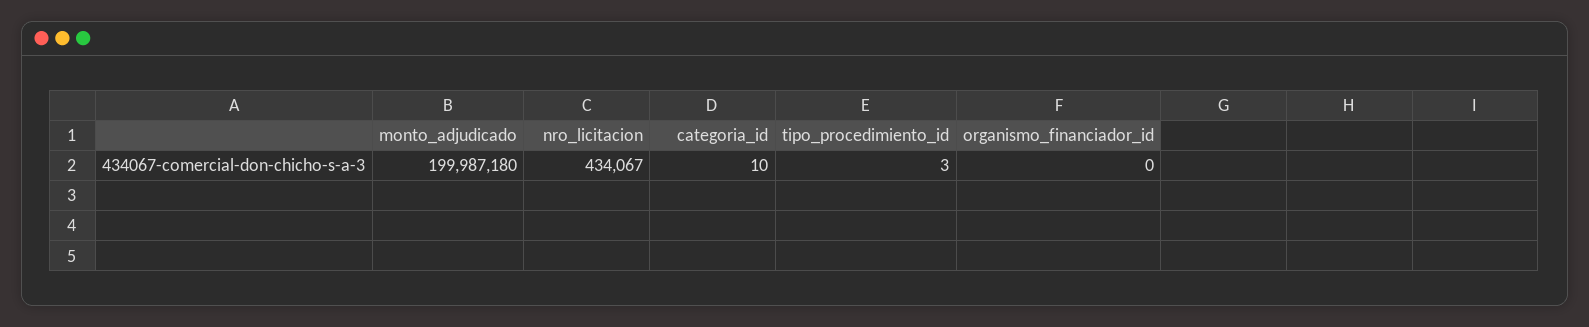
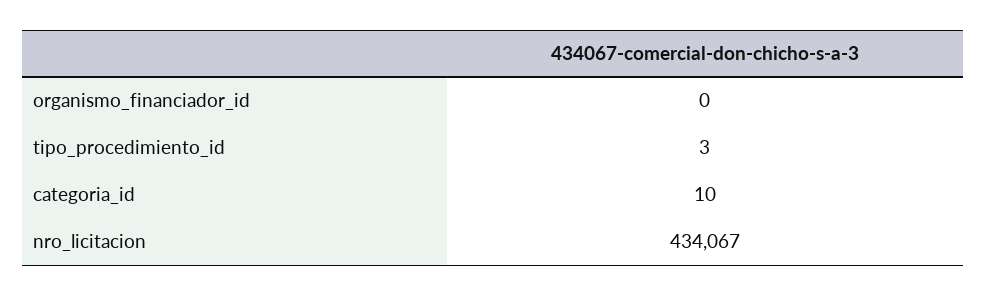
monto_adjudicado: 199987180 -> none

